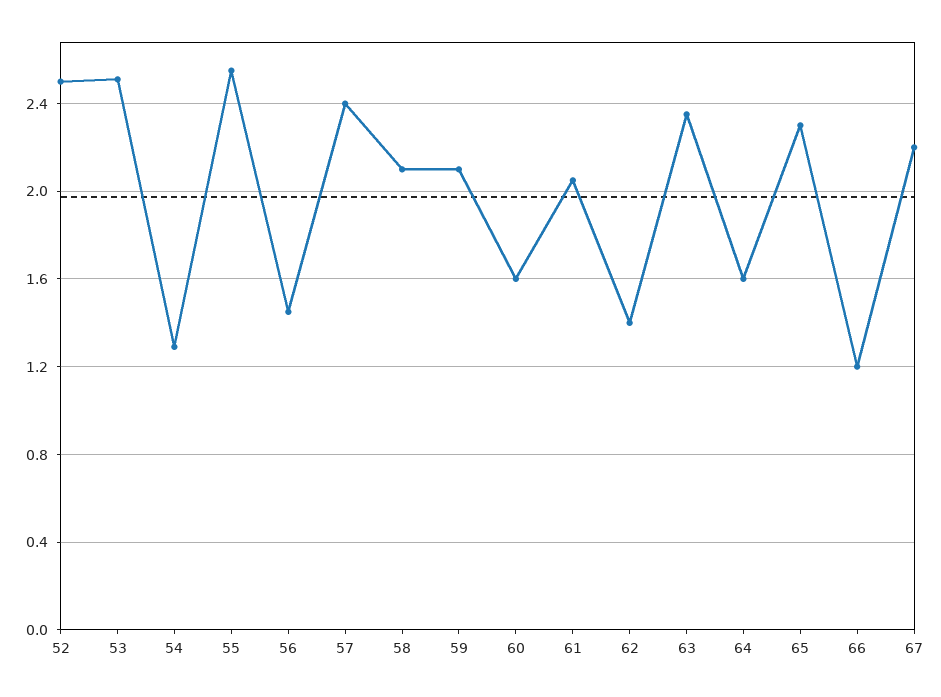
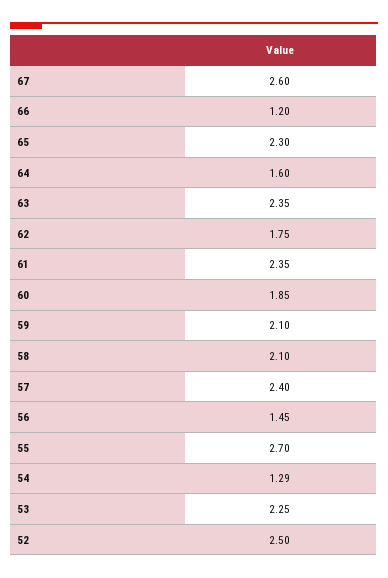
53: 2.5 -> 2.25
55: 2.55 -> 2.7
60: 1.6 -> 1.85
61: 2.05 -> 2.35
62: 1.4 -> 1.75
67: 2.2 -> 2.6

